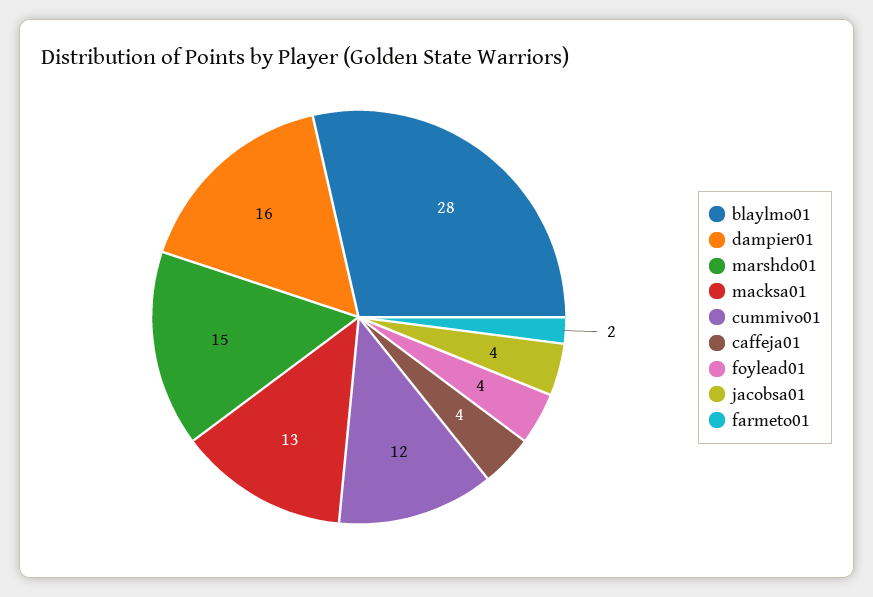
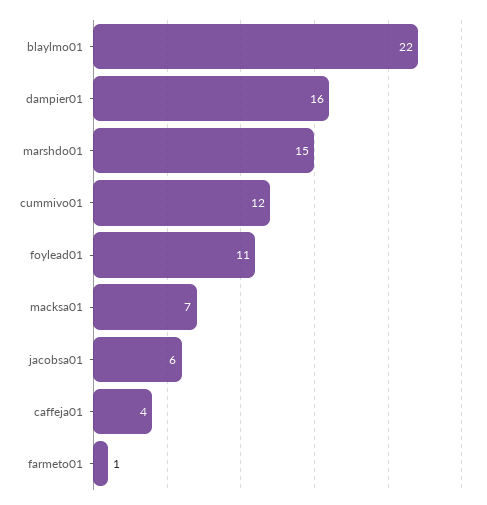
blaylmo01: 28 -> 22
macksa01: 13 -> 7
foylead01: 4 -> 11
jacobsa01: 4 -> 6
farmeto01: 2 -> 1

